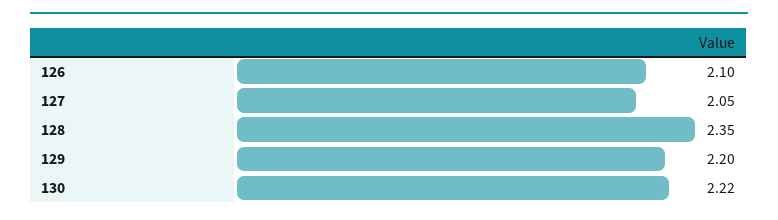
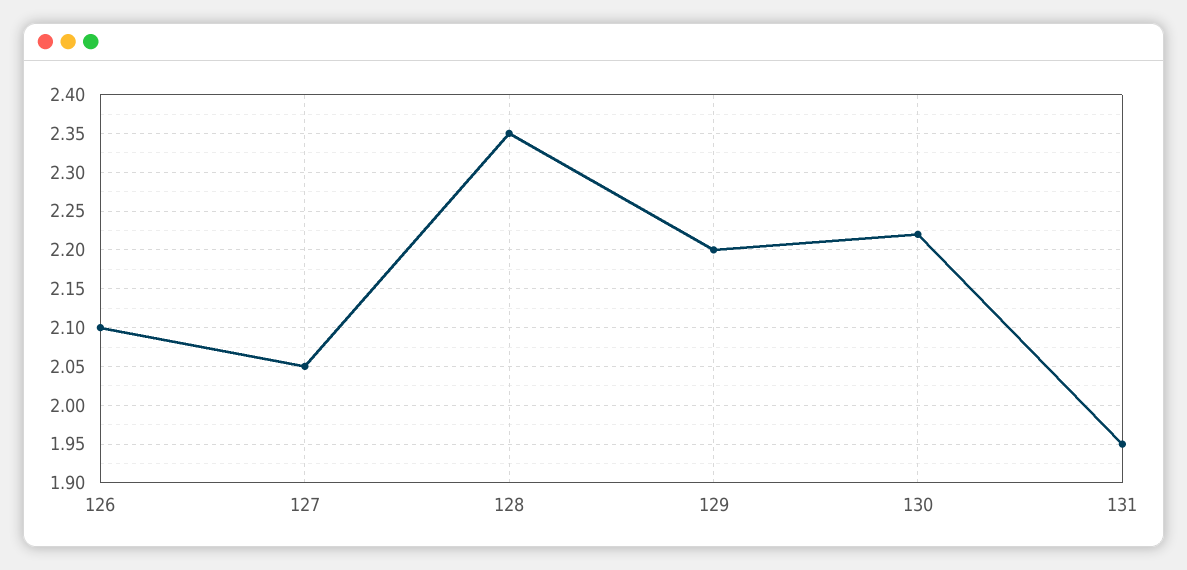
131: none -> 1.95

